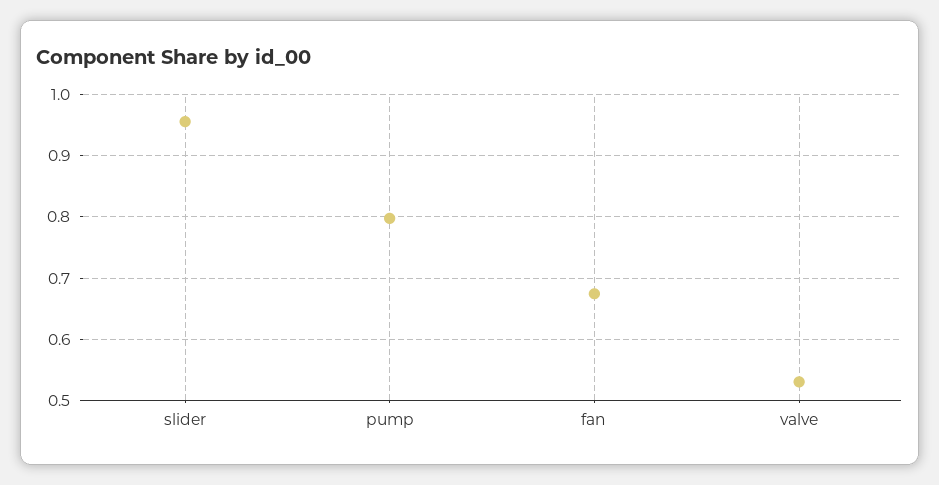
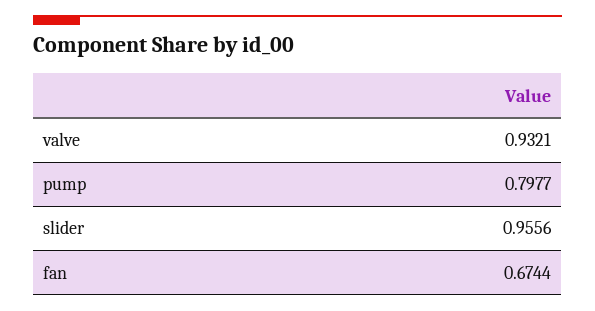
valve: 0.53 -> 0.9321

